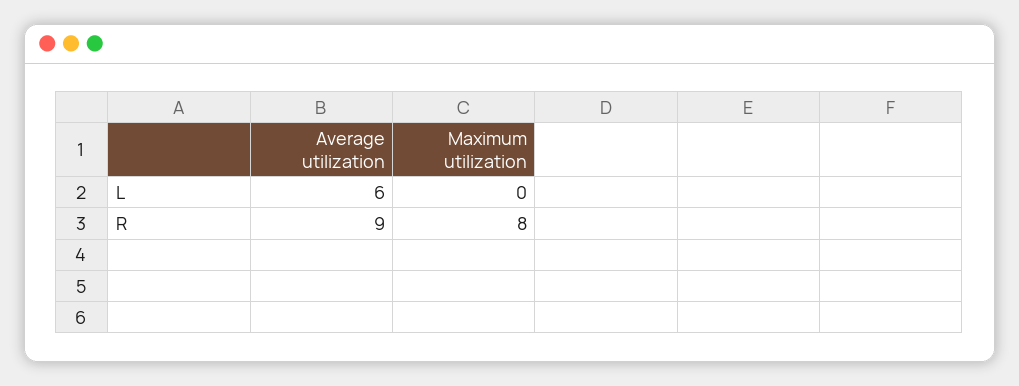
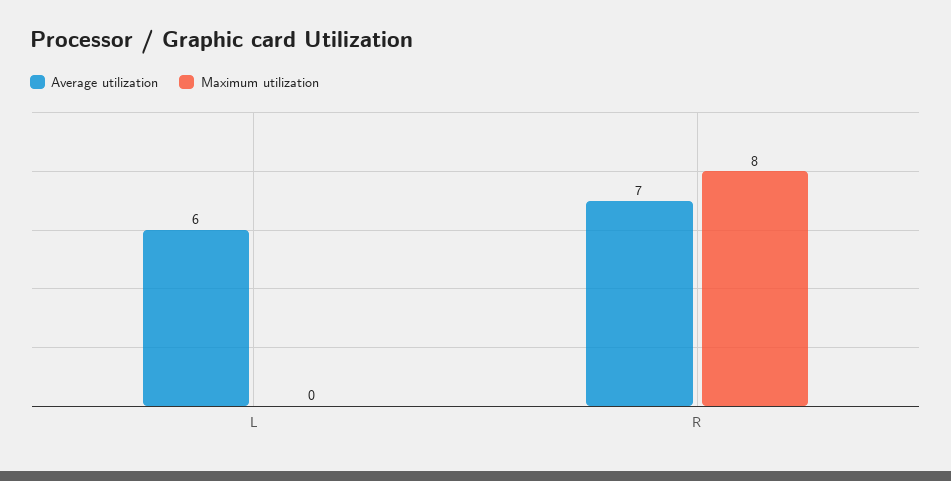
Average utilization, R: 9 -> 7

